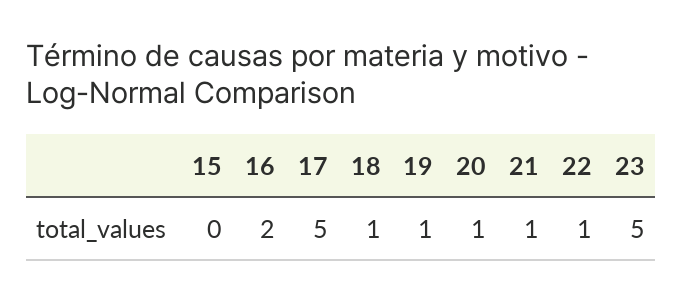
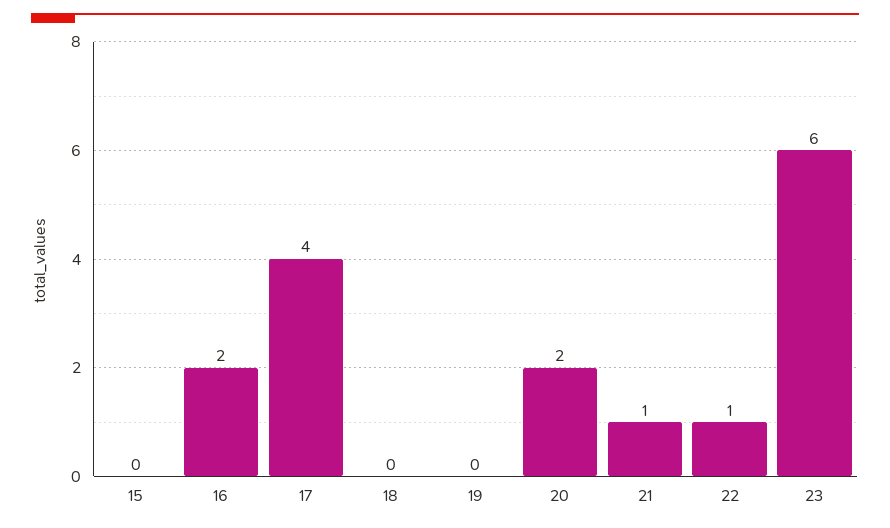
17: 5 -> 4
18: 1 -> 0
19: 1 -> 0
20: 1 -> 2
23: 5 -> 6

